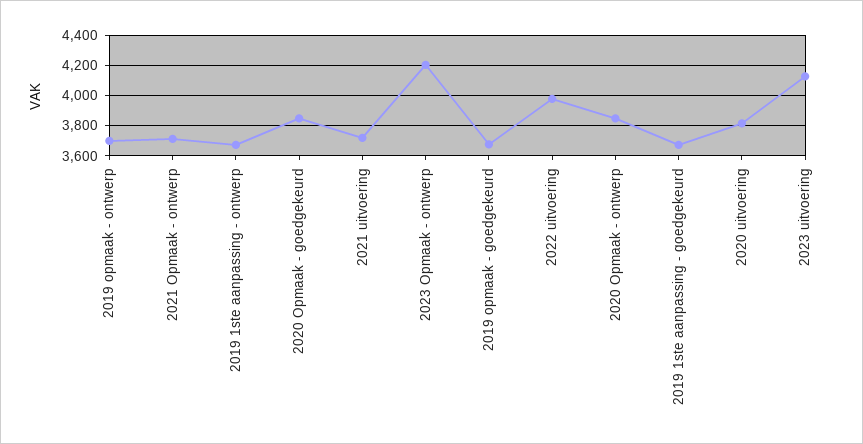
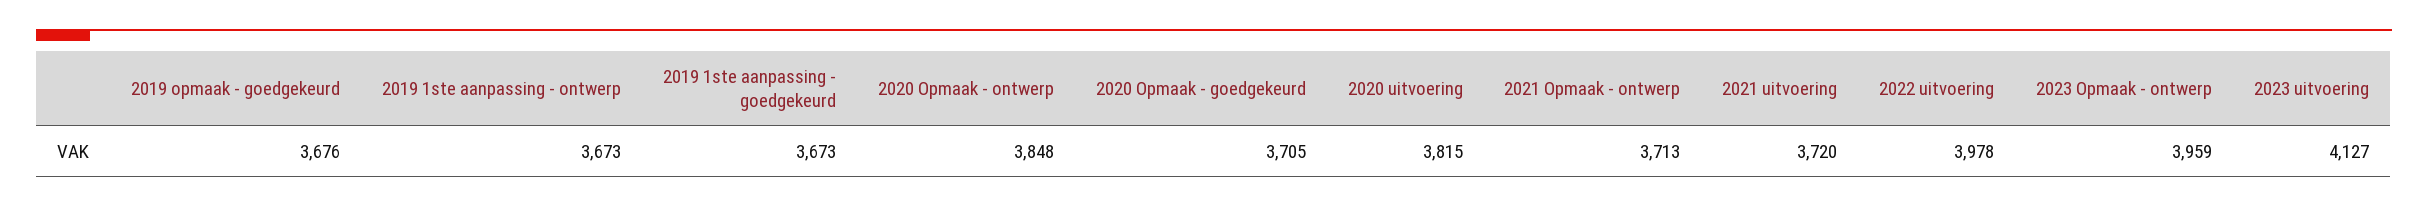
2019 opmaak - ontwerp: 3700 -> none
2020 Opmaak - goedgekeurd: 3850 -> 3705
2023 Opmaak - ontwerp: 4200 -> 3959

